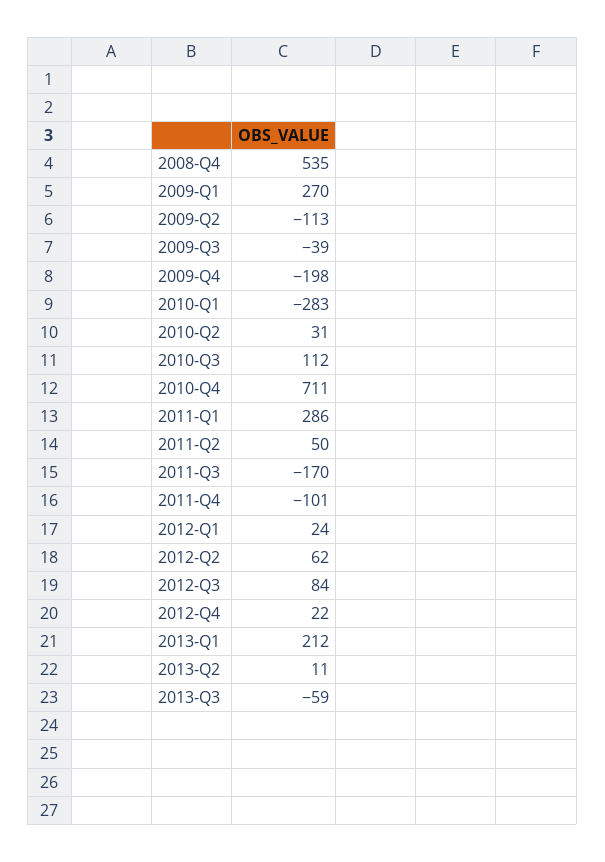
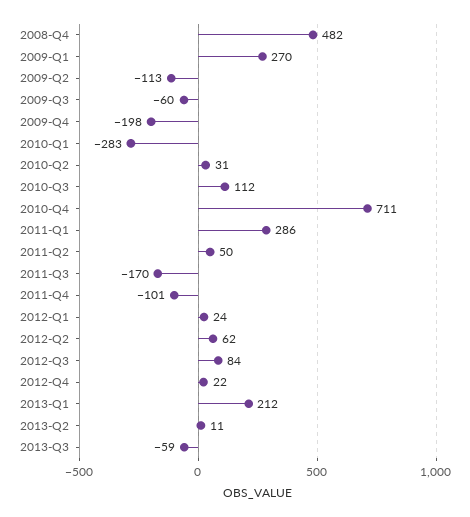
2008-Q4: 535 -> 482
2009-Q3: -39 -> -60

